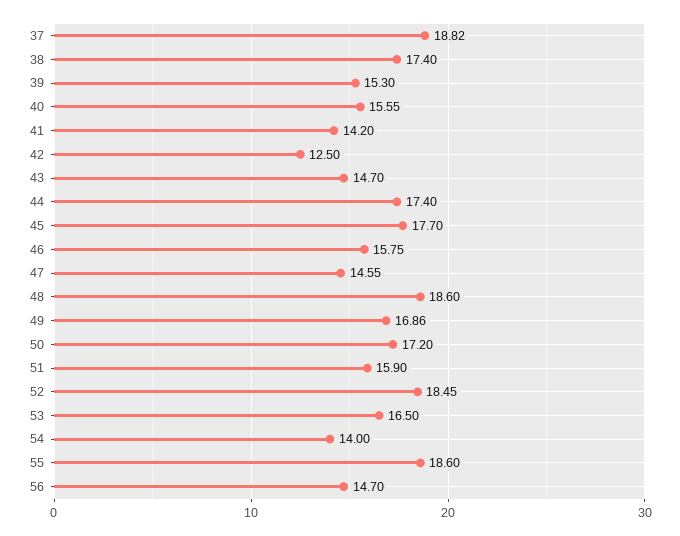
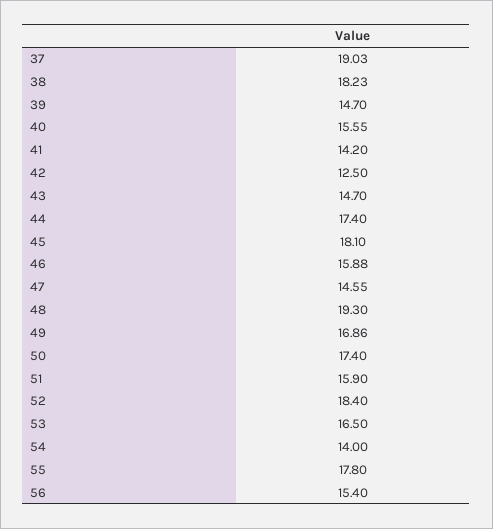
37: 18.82 -> 19.03
38: 17.4 -> 18.23
39: 15.3 -> 14.7
45: 17.7 -> 18.1
46: 15.75 -> 15.88
48: 18.6 -> 19.3
50: 17.2 -> 17.4
52: 18.45 -> 18.4
55: 18.6 -> 17.8
56: 14.7 -> 15.4

